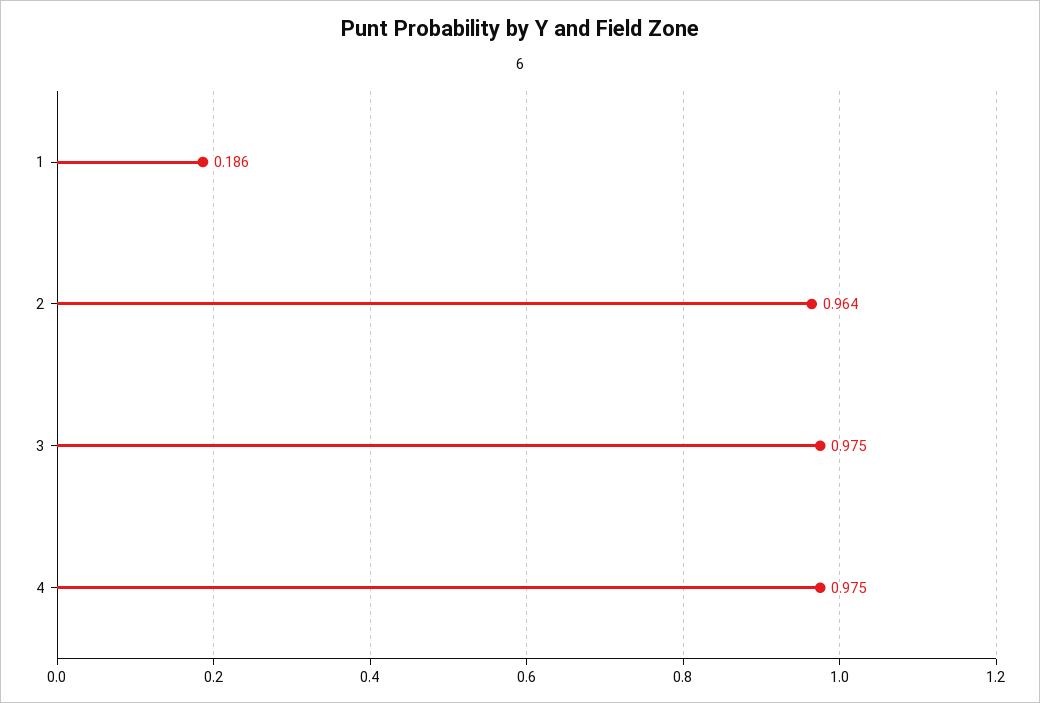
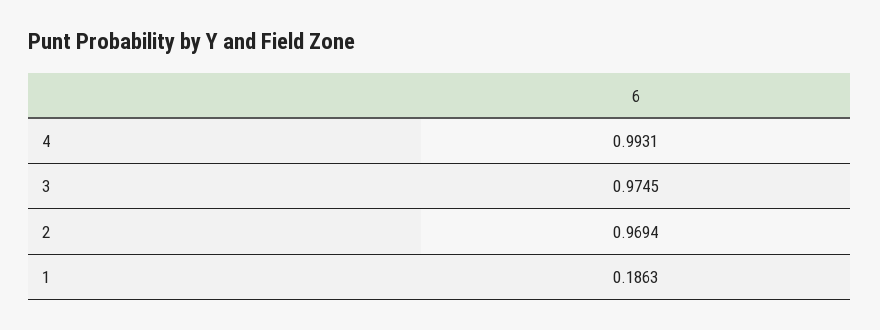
2: 0.964 -> 0.9694
4: 0.975 -> 0.9931

